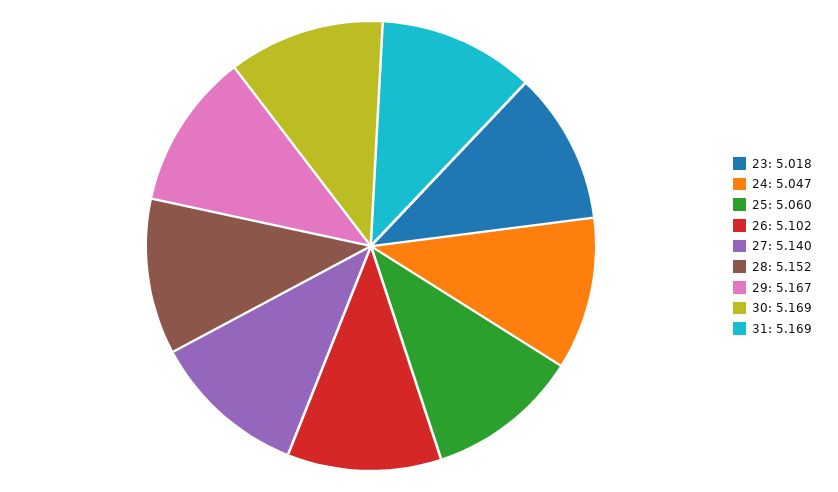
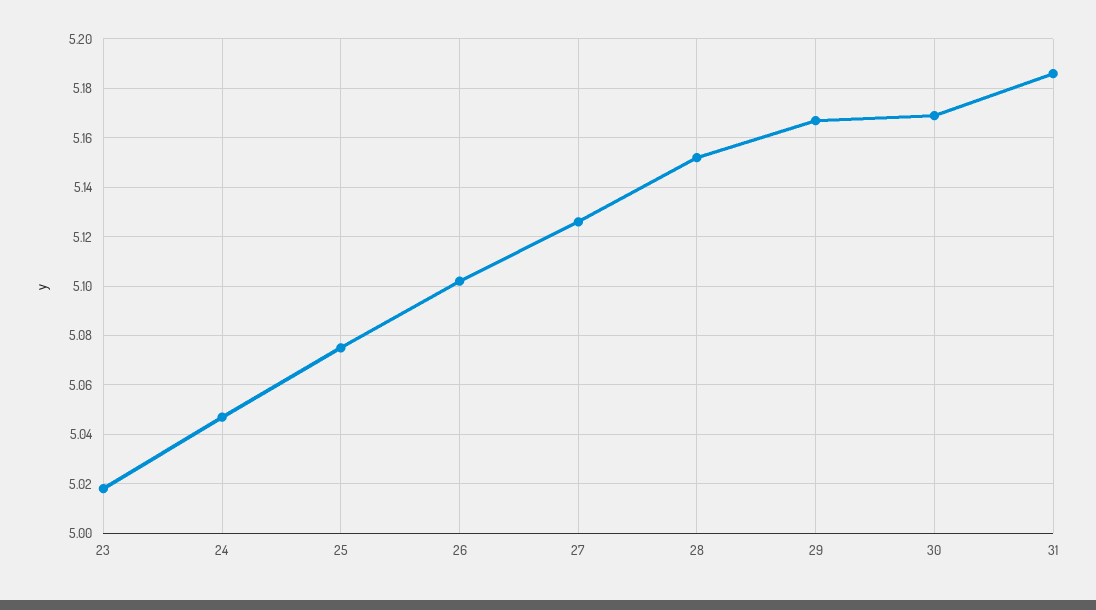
25: 5.06 -> 5.075
27: 5.14 -> 5.125
31: 5.169 -> 5.185

